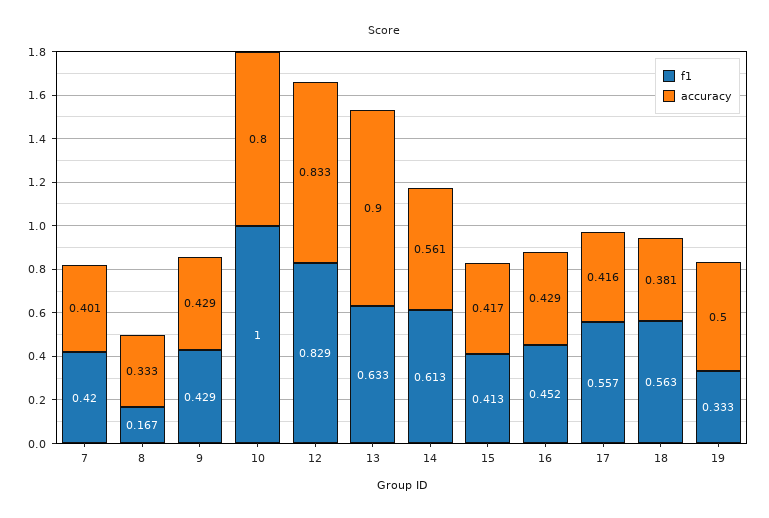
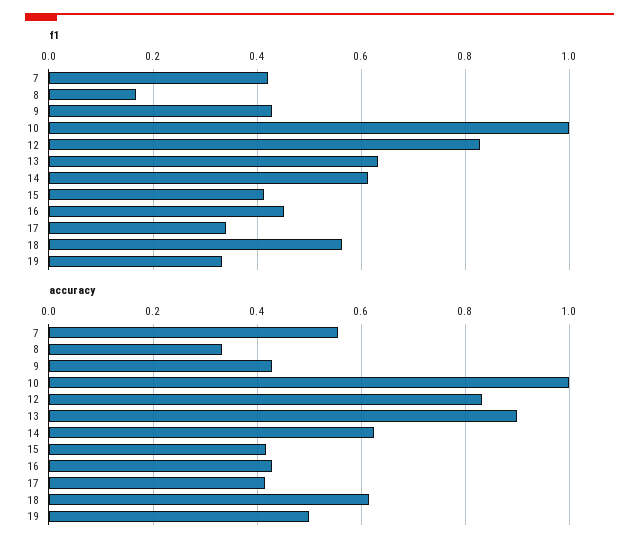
accuracy, 7: 0.401 -> 0.56
accuracy, 10: 0.8 -> 1
accuracy, 14: 0.561 -> 0.62
f1, 17: 0.557 -> 0.34
accuracy, 18: 0.381 -> 0.62

